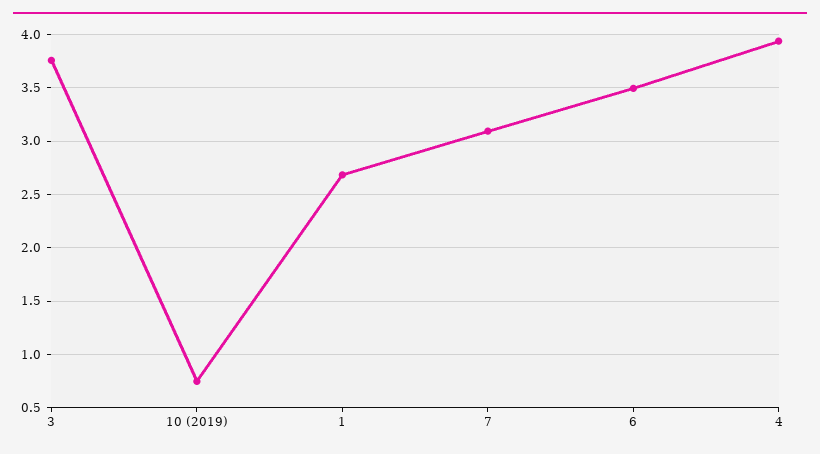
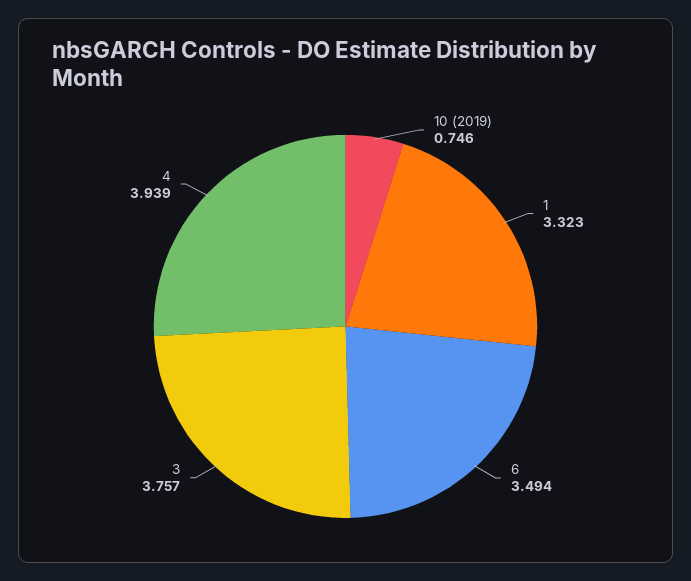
1: 2.7 -> 3.323
7: 3.1 -> none

